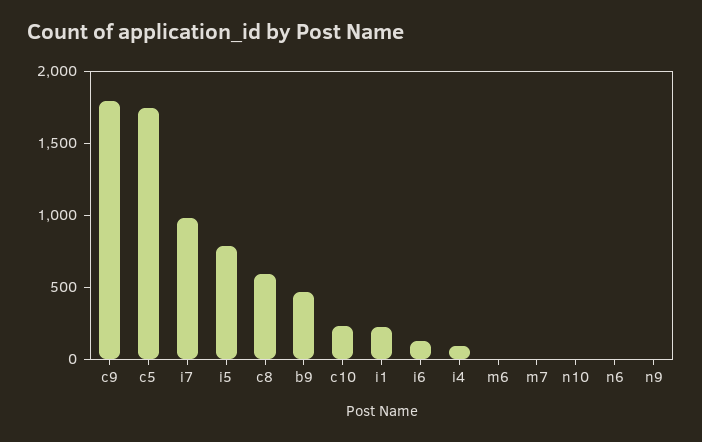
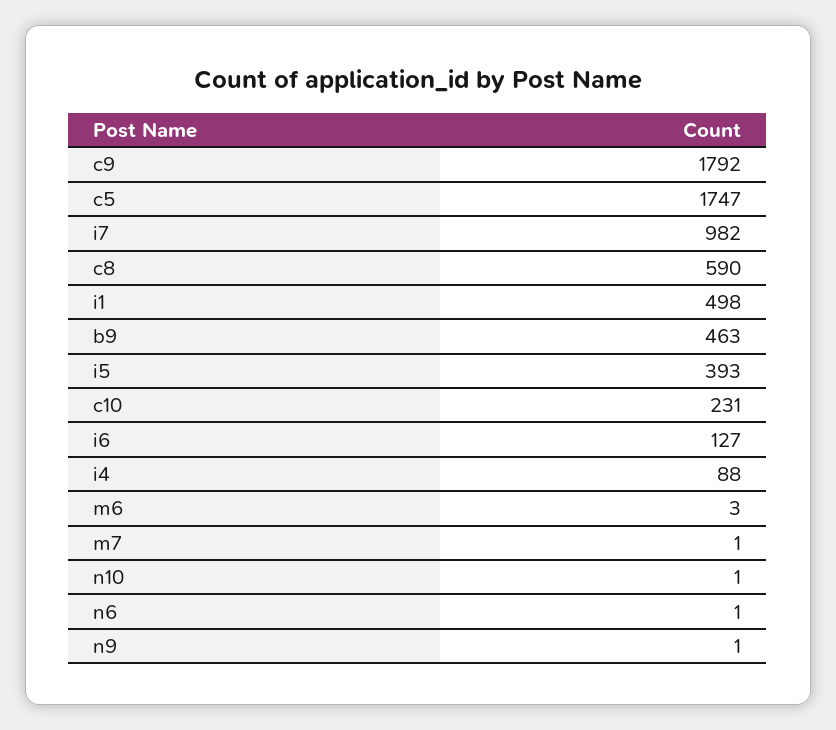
i5: 800 -> 393
i1: 200 -> 498

